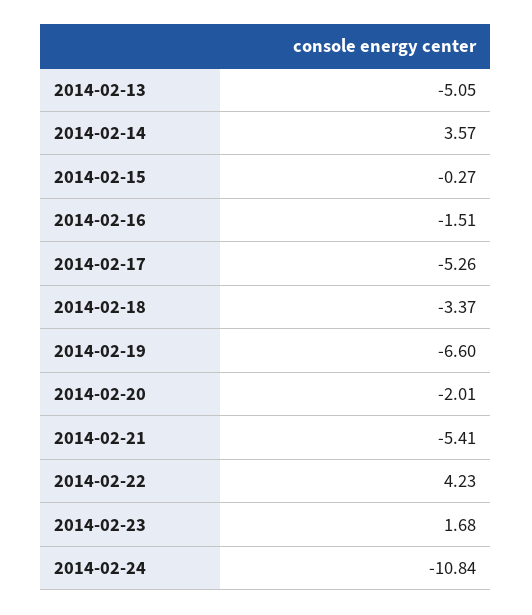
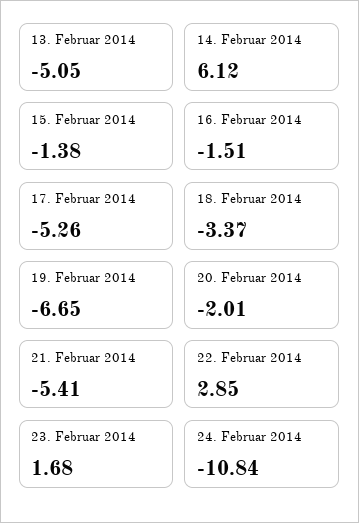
2014-02-14: 3.57 -> 6.12
2014-02-15: -0.27 -> -1.38
2014-02-19: -6.6 -> -6.65
2014-02-22: 4.23 -> 2.85

